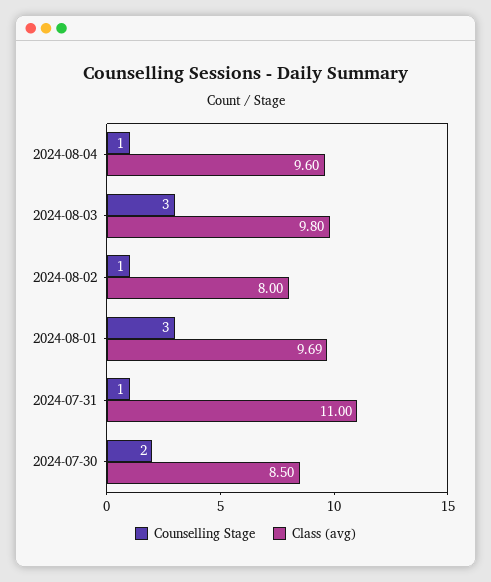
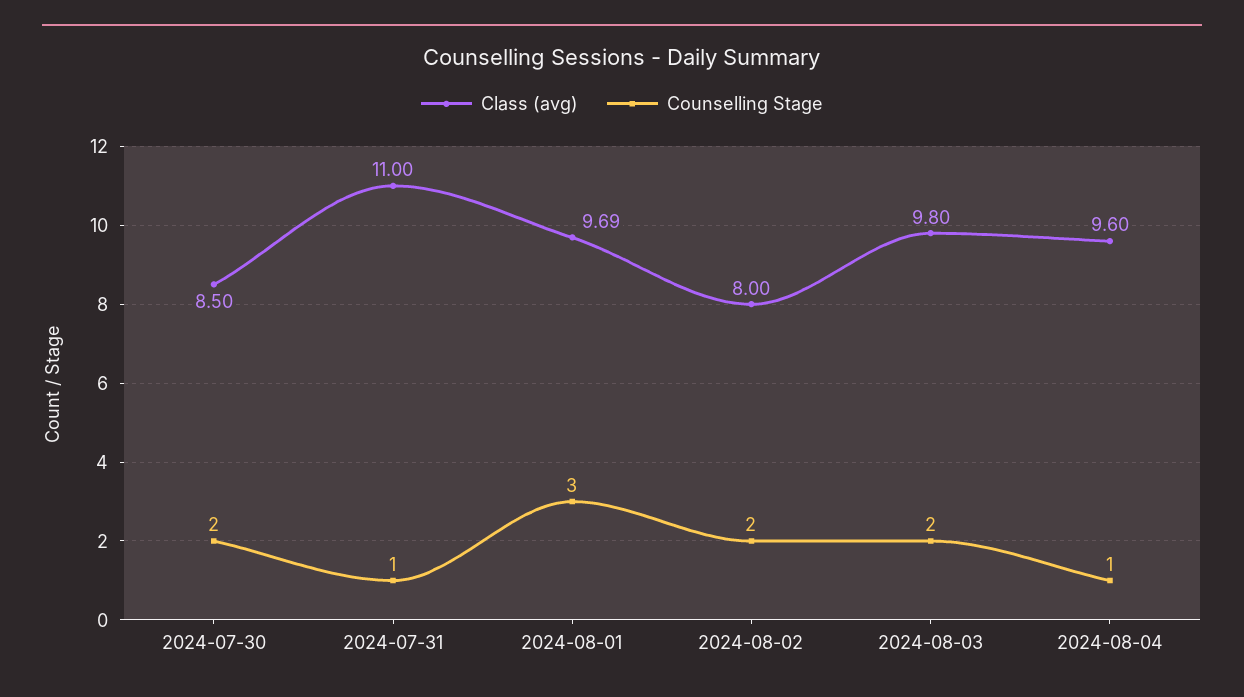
Counselling Stage, 2024-08-03: 3 -> 2
Counselling Stage, 2024-08-02: 1 -> 2

